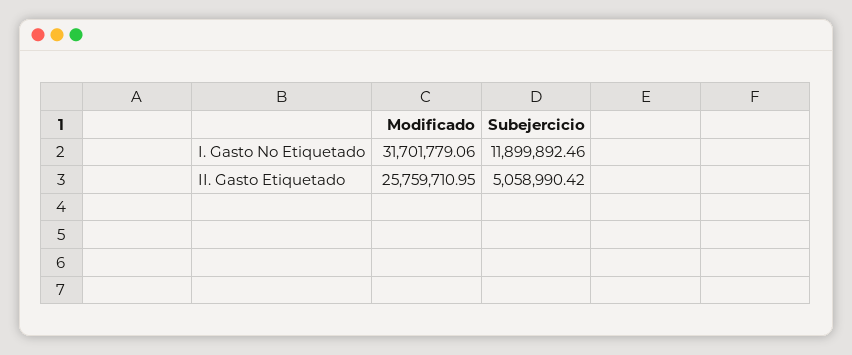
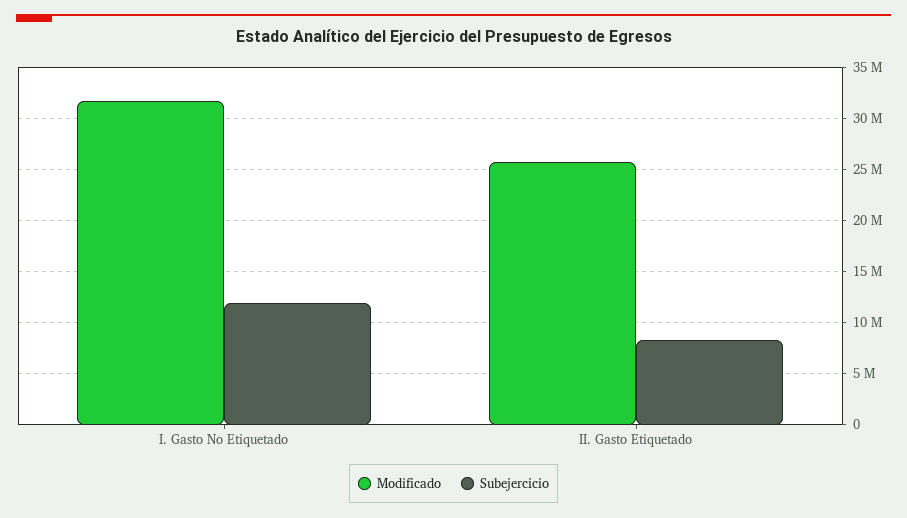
Subejercicio, II. Gasto Etiquetado: 5058990.42 -> 8000000

